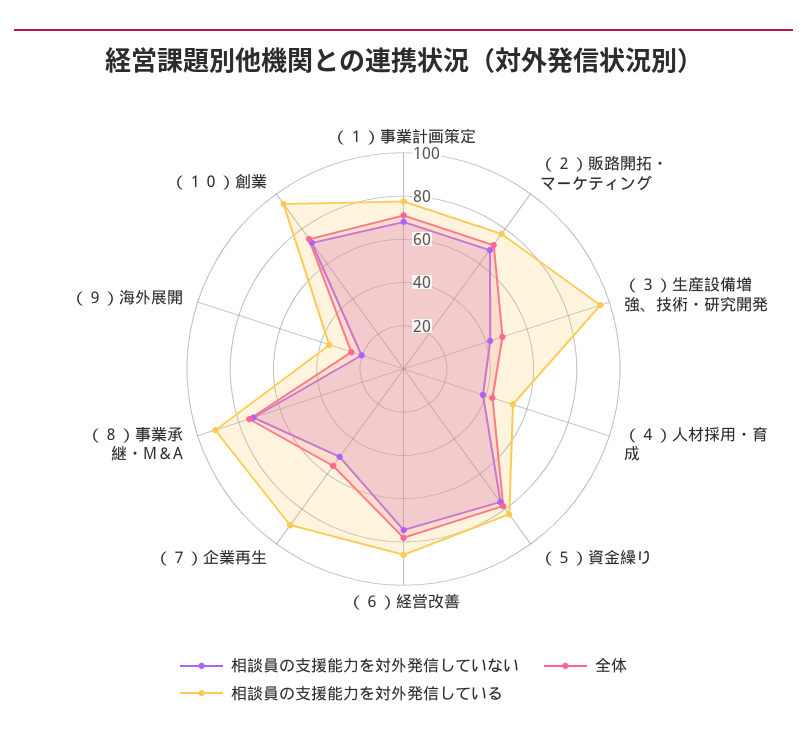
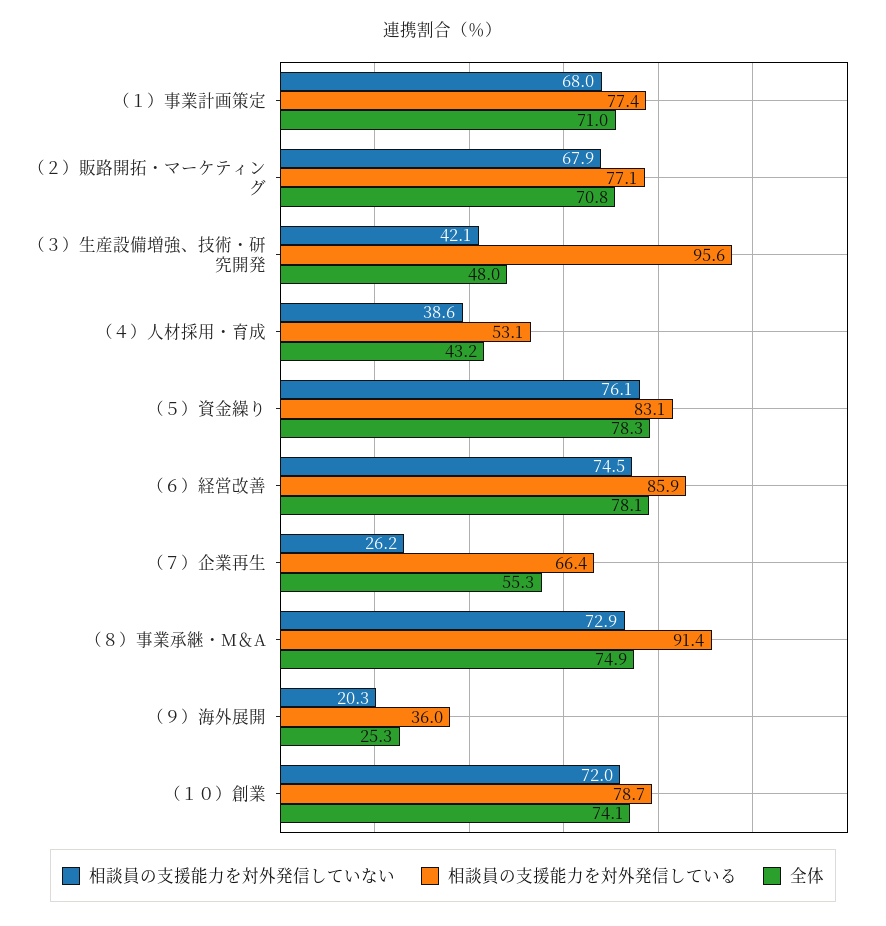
相談員の支援能力を対外発信していない, （７）企業再生: 50 -> 26.2
相談員の支援能力を対外発信している, （７）企業再生: 90 -> 66.4
相談員の支援能力を対外発信している, （１０）創業: 95 -> 78.7

